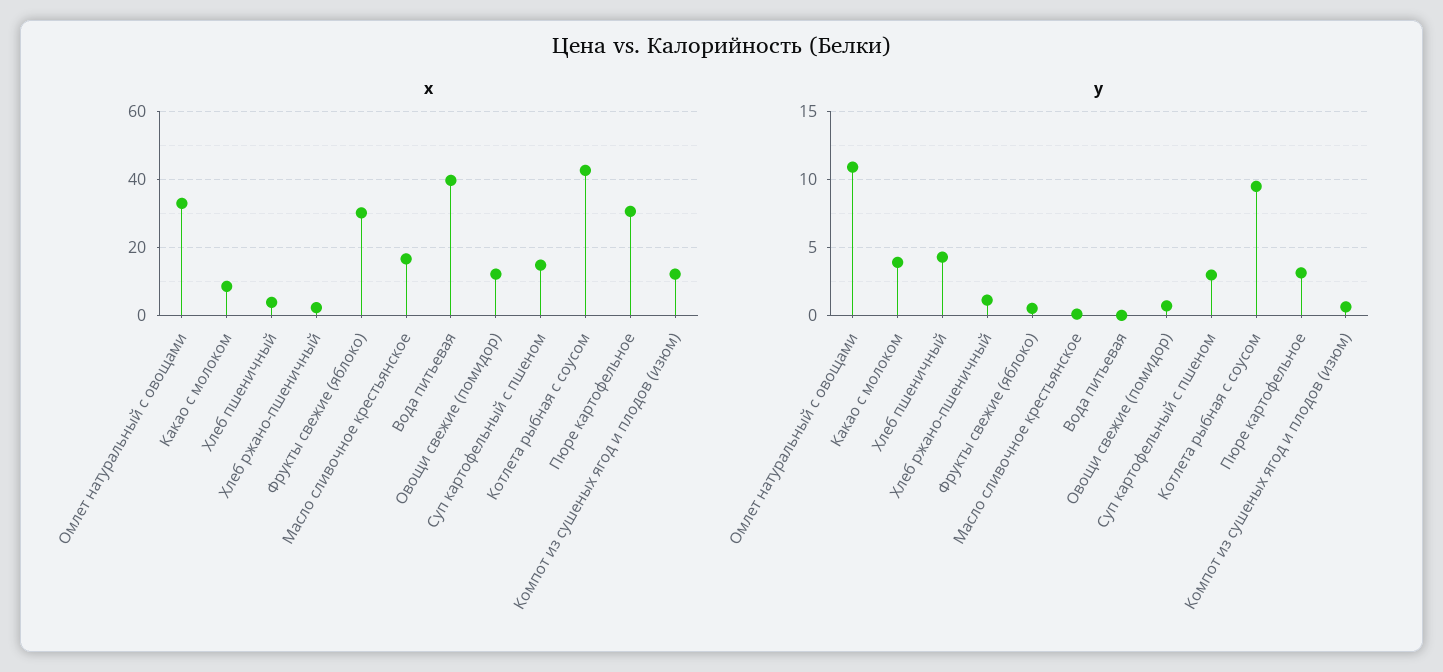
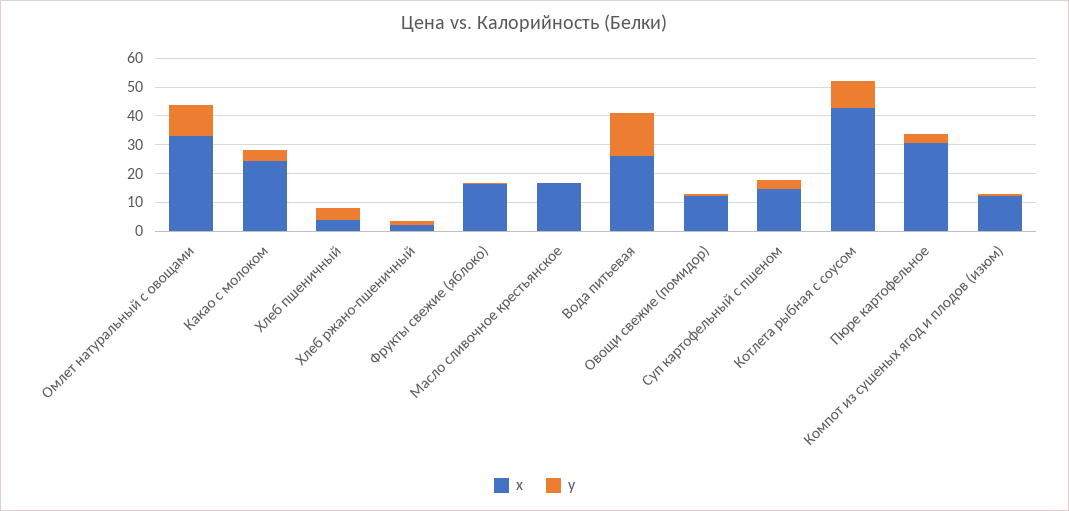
x, Какао с молоком: 8 -> 25
x, Фрукты свежие (яблоко): 30 -> 15
x, Вода питьевая: 40 -> 25
y, Вода питьевая: 0 -> 15

